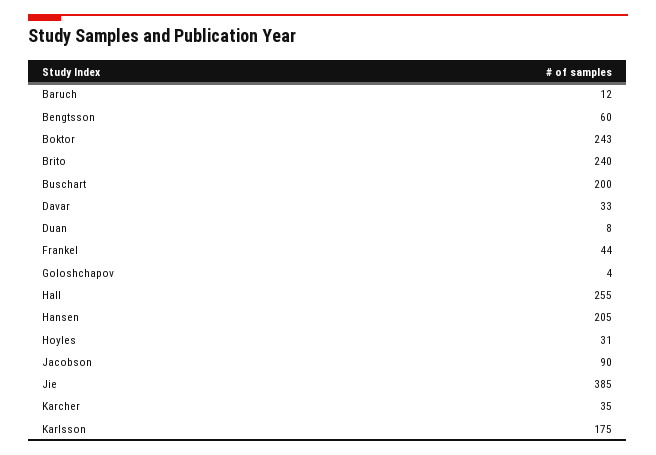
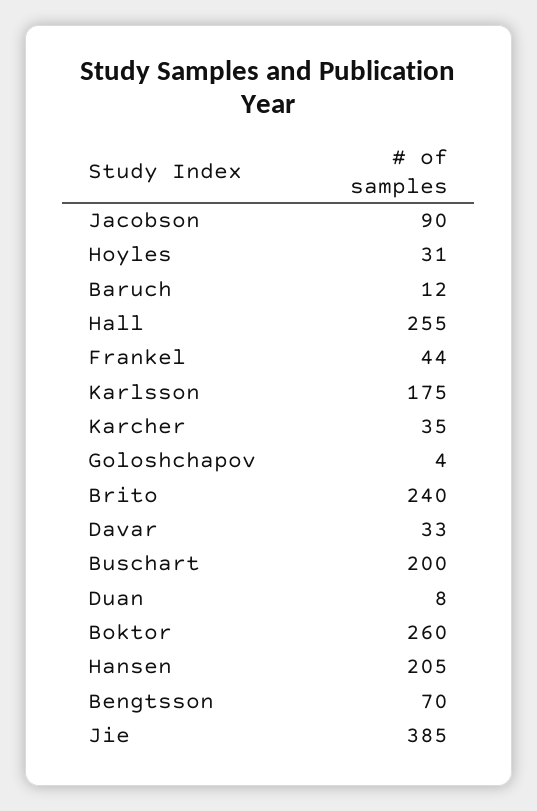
Bengtsson: 60 -> 70
Boktor: 243 -> 260

